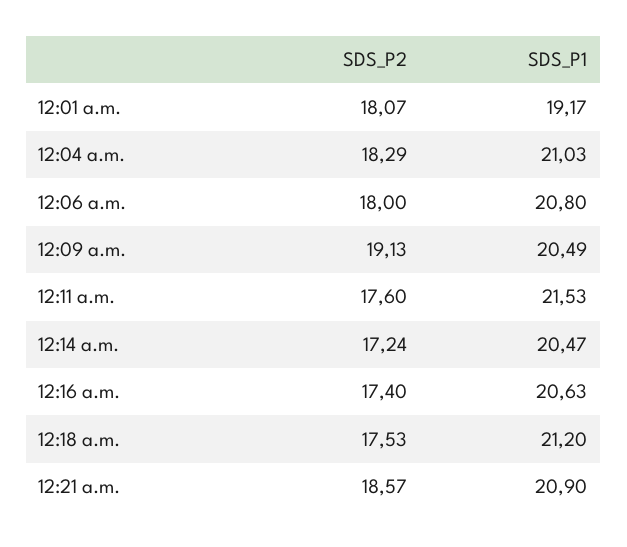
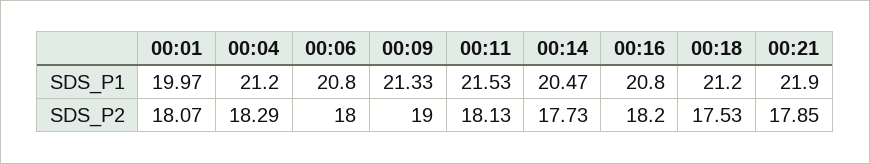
SDS_P1, 12:01 a.m.: 19.17 -> 19.97
SDS_P1, 12:04 a.m.: 21.03 -> 21.2
SDS_P2, 12:09 a.m.: 19.13 -> 19
SDS_P1, 12:09 a.m.: 20.49 -> 21.33
SDS_P2, 12:11 a.m.: 17.6 -> 18.13
SDS_P2, 12:14 a.m.: 17.24 -> 17.73
SDS_P2, 12:16 a.m.: 17.4 -> 18.2
SDS_P1, 12:16 a.m.: 20.63 -> 20.8
SDS_P2, 12:21 a.m.: 18.57 -> 17.85
SDS_P1, 12:21 a.m.: 20.9 -> 21.9

